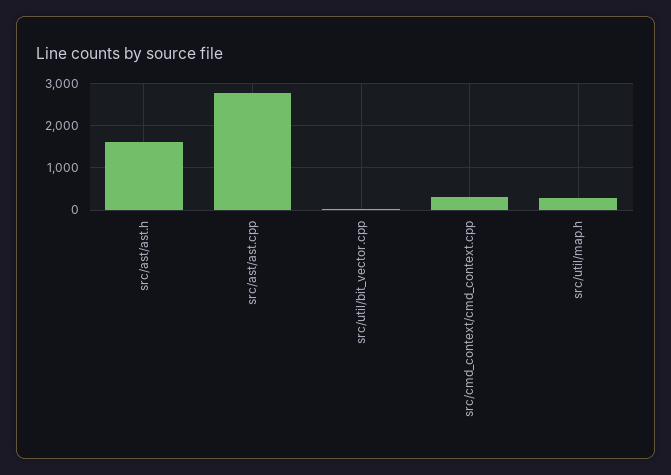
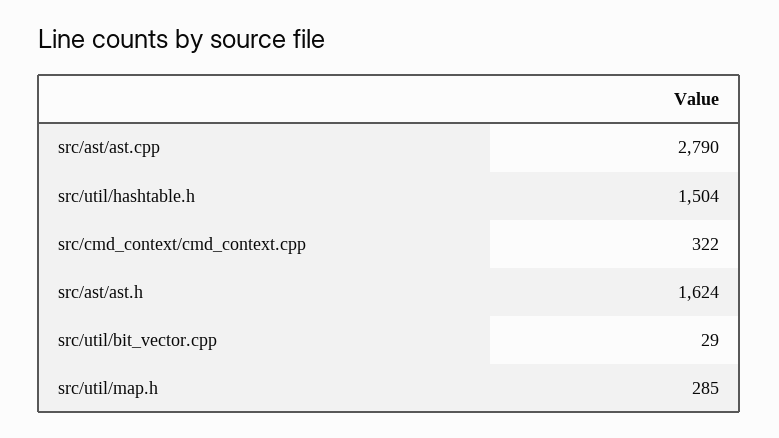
src/util/hashtable.h: none -> 1504

